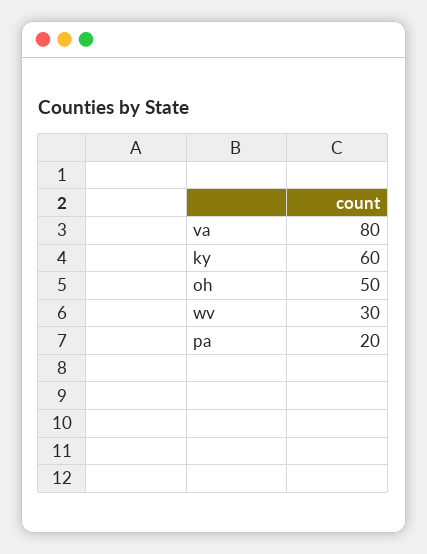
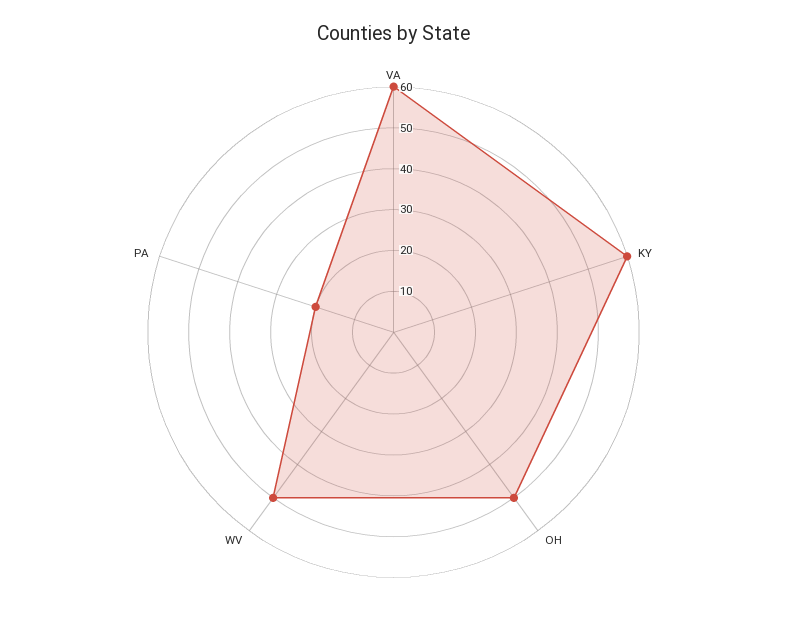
va: 80 -> 60
wv: 30 -> 50

